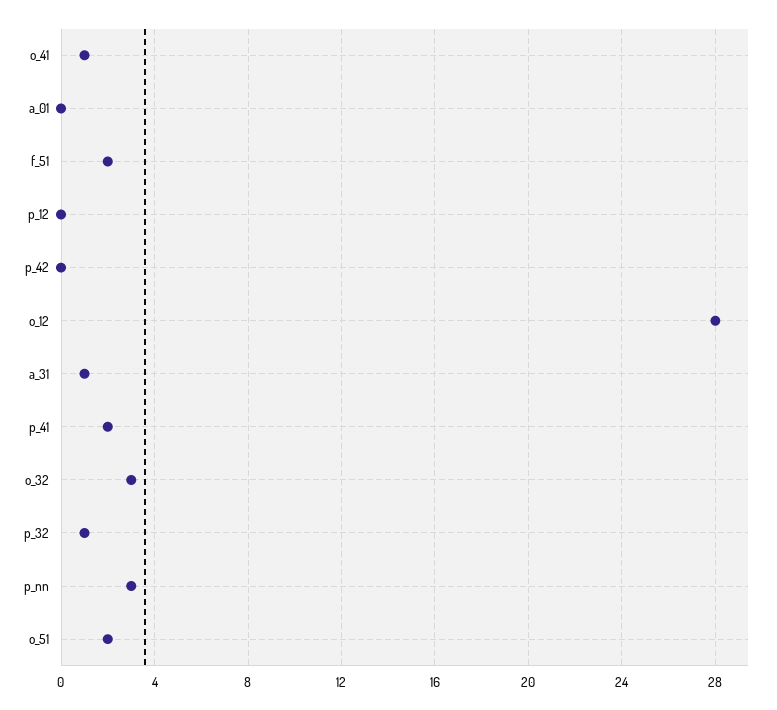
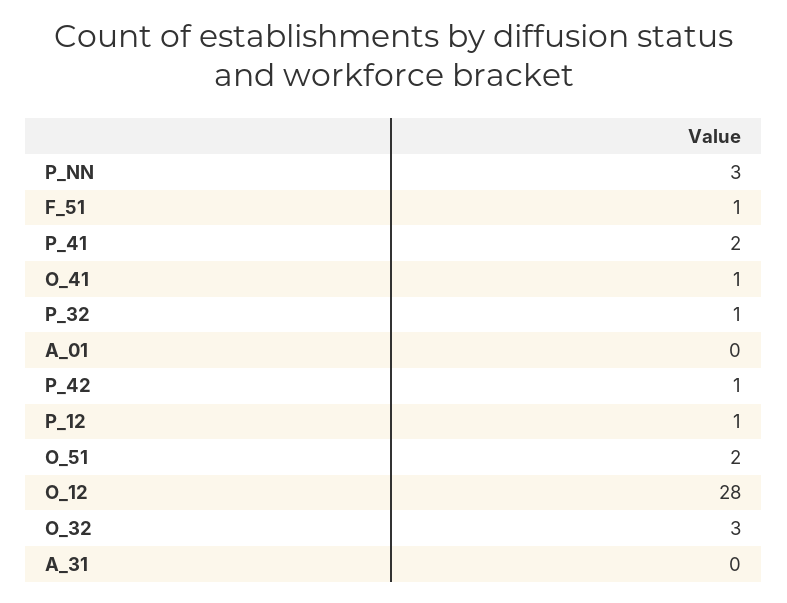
f_51: 2 -> 1
p_12: 0 -> 1
p_42: 0 -> 1
a_31: 1 -> 0

